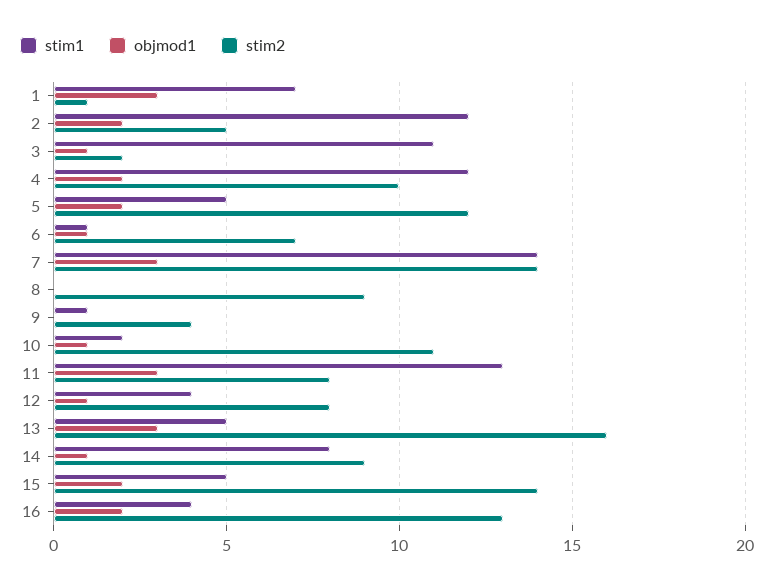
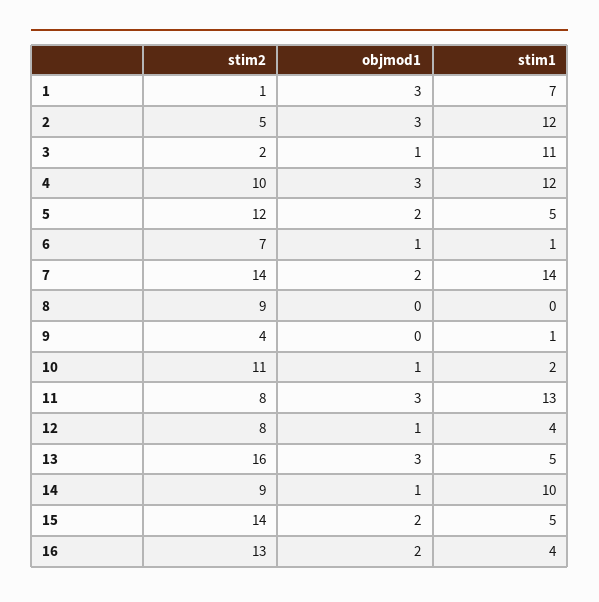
objmod1, 2: 2 -> 3
objmod1, 4: 2 -> 3
objmod1, 7: 3 -> 2
stim1, 14: 8 -> 10

